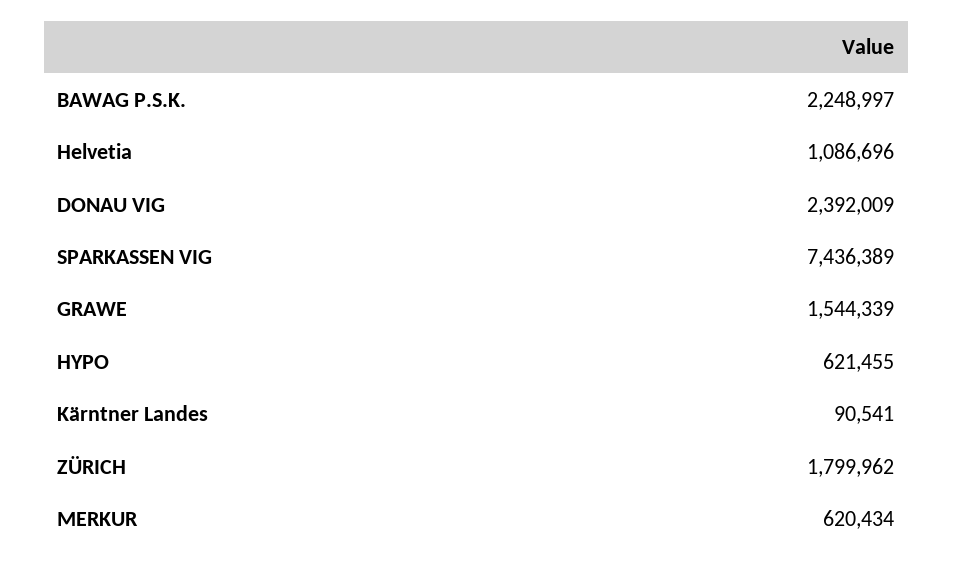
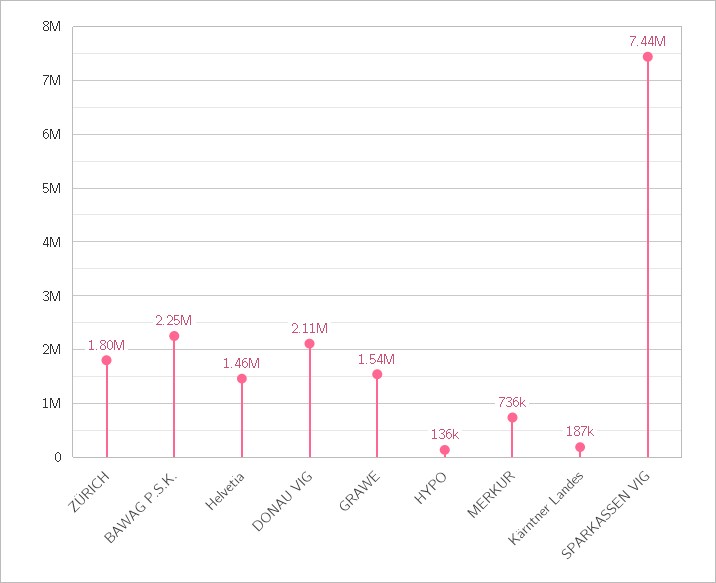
Helvetia: 1086696 -> 1460000
DONAU VIG: 2392009 -> 2110000
HYPO: 621455 -> 136000
Kärntner Landes: 90541 -> 187000
MERKUR: 620434 -> 736000

